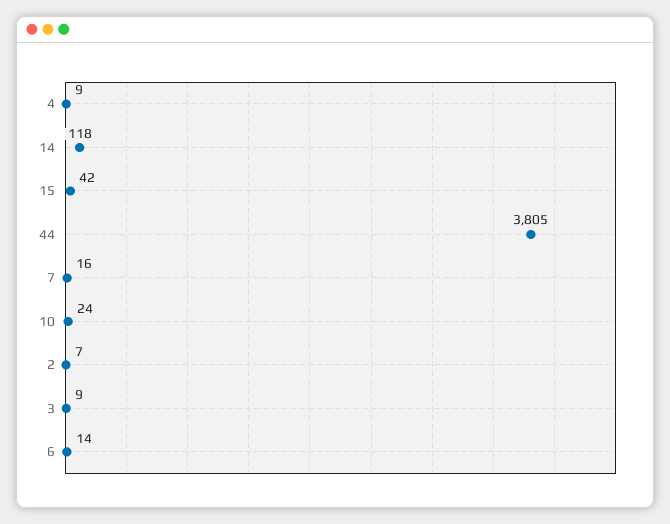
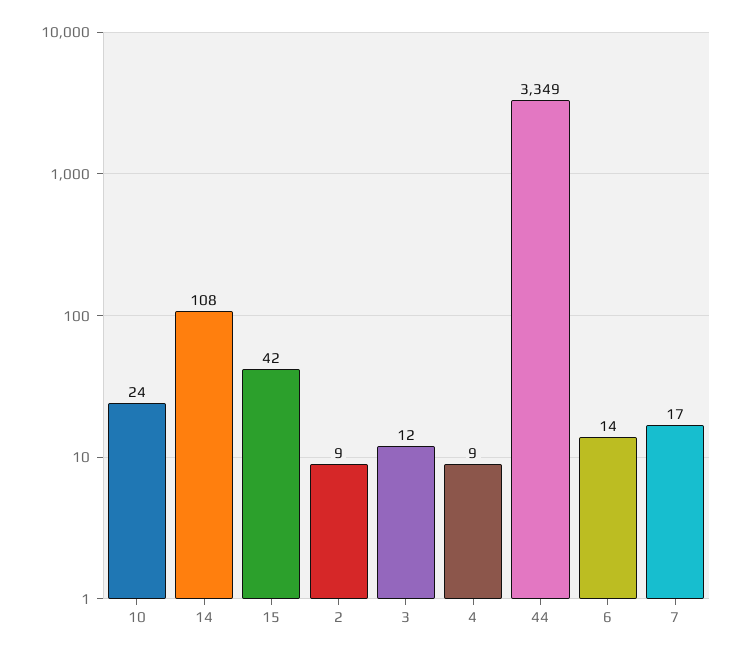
14: 118 -> 108
44: 3805 -> 3349
7: 16 -> 17
2: 7 -> 9
3: 9 -> 12

